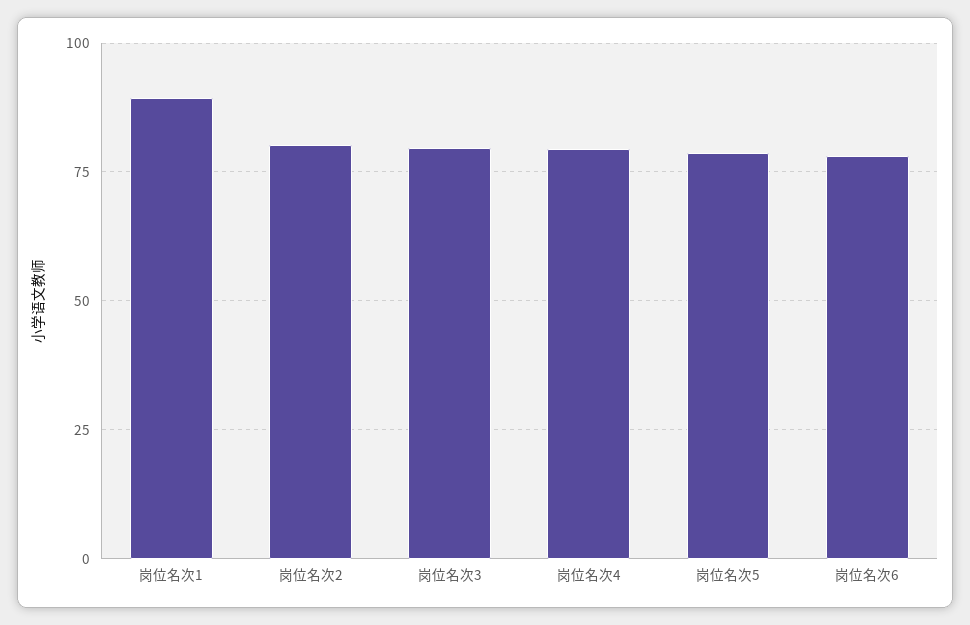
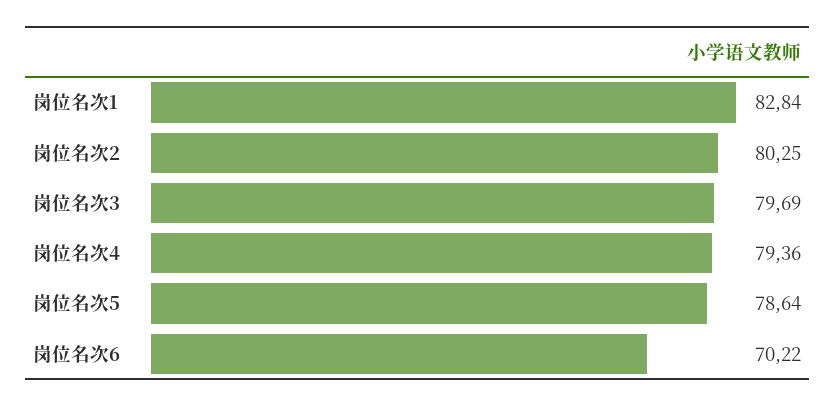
岗位名次1: 90 -> 82.84
岗位名次6: 77.5 -> 70.22

